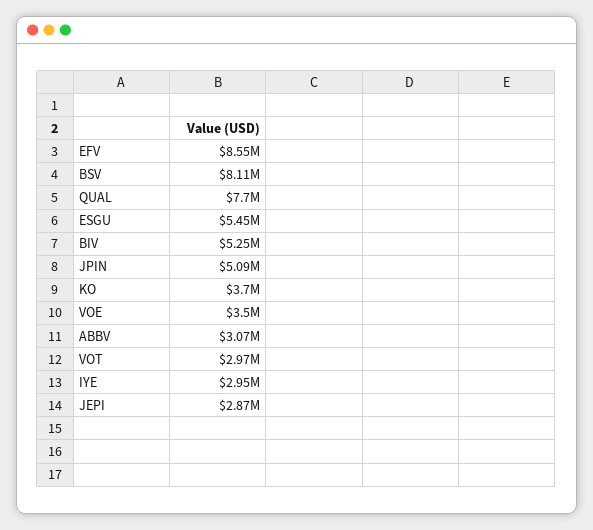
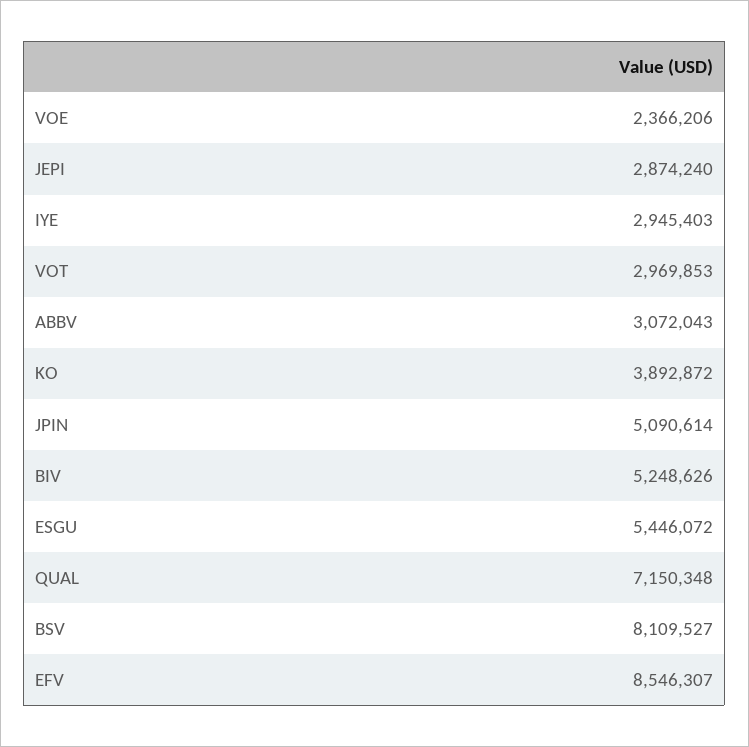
QUAL: 7700000 -> 7150348
KO: 3700000 -> 3892872
VOE: 3500000 -> 2366206

